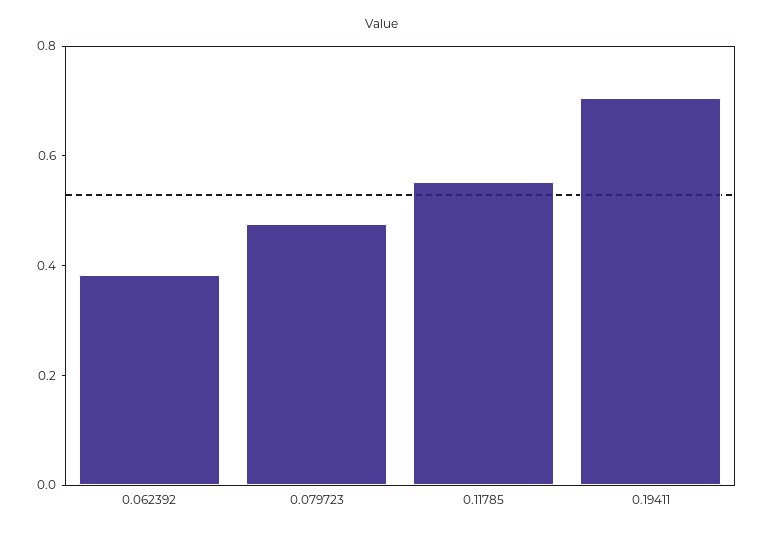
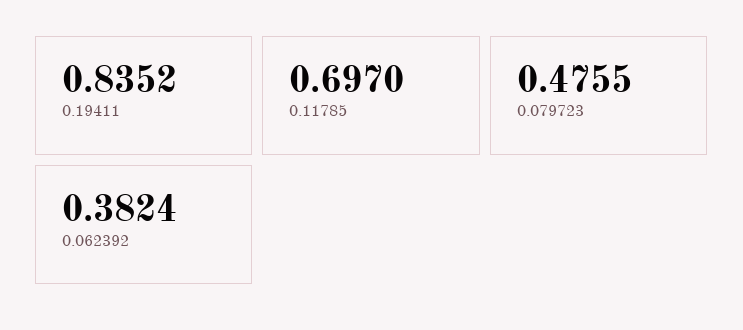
0.11785: 0.55 -> 0.697
0.19411: 0.7 -> 0.8352

